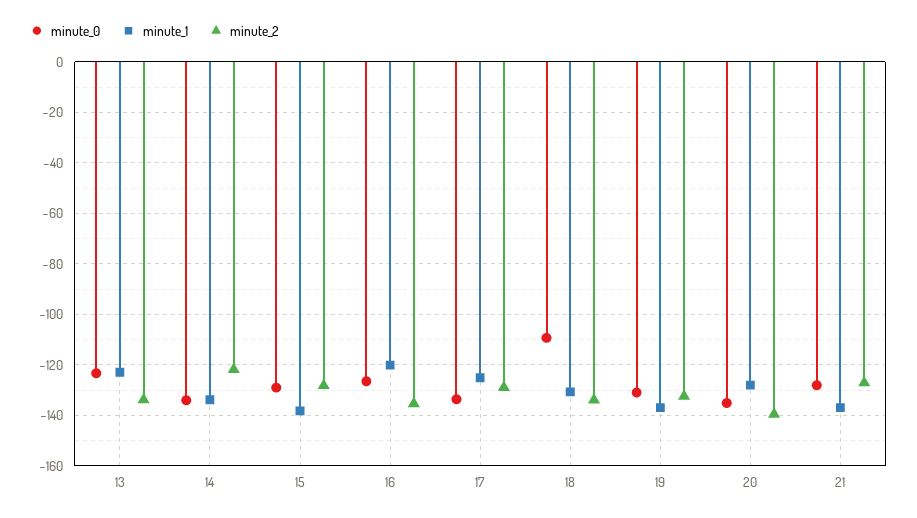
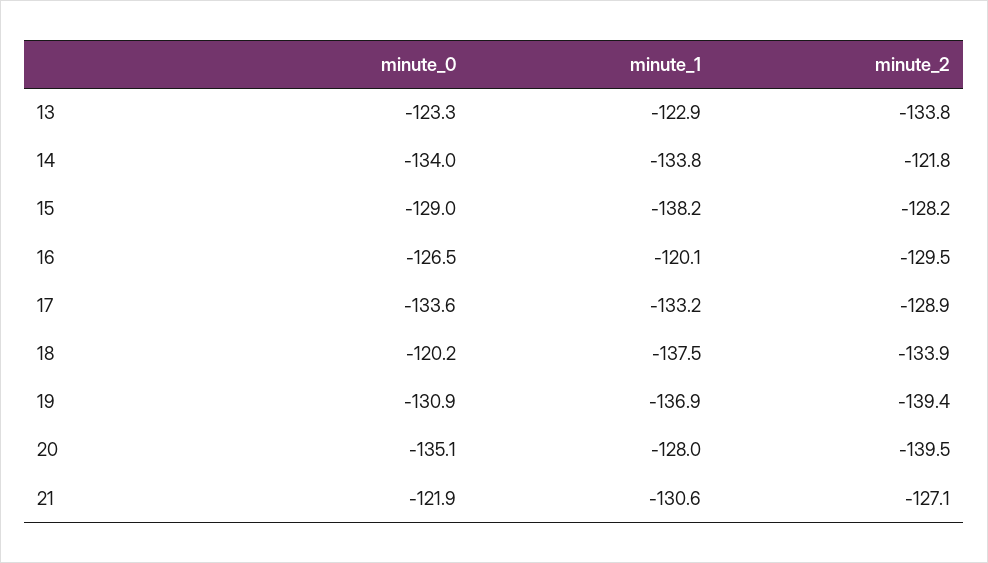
minute_2, 16: -135 -> -129.5
minute_1, 17: -125 -> -133.2
minute_0, 18: -110 -> -120.2
minute_1, 18: -130 -> -137.5
minute_2, 19: -132.5 -> -139.4
minute_0, 21: -127.5 -> -121.9
minute_1, 21: -137.5 -> -130.6

